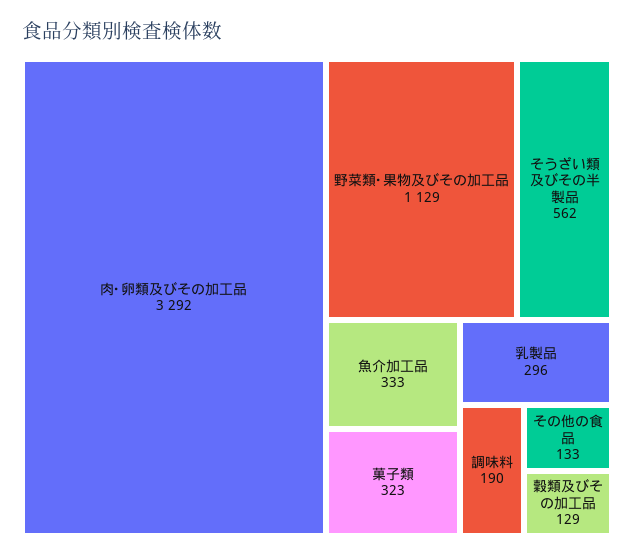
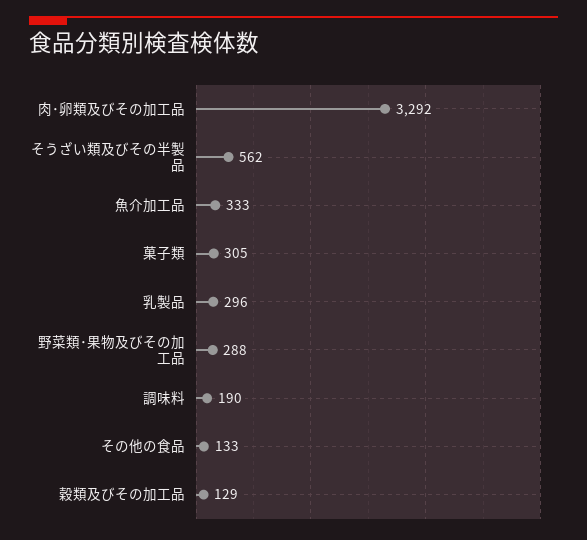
野菜類･果物及びその加工品: 1129 -> 288
菓子類: 323 -> 305

